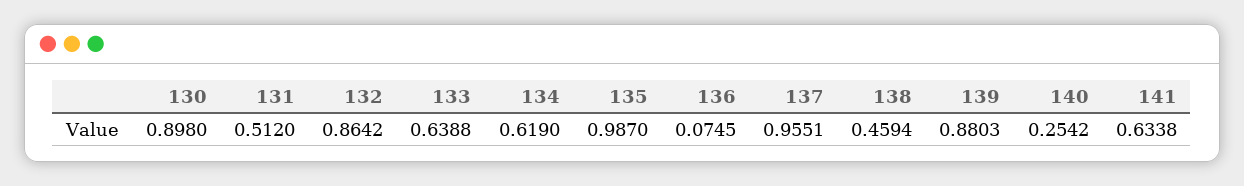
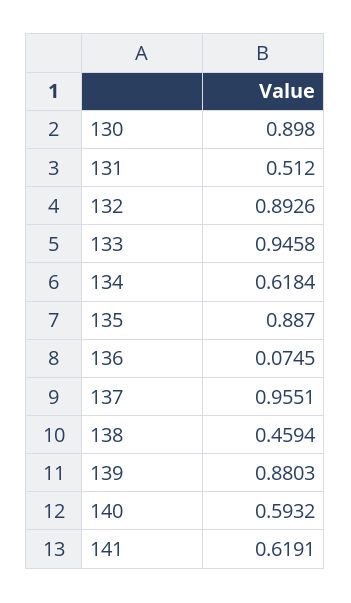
132: 0.8642 -> 0.8926
133: 0.6388 -> 0.9458
134: 0.619 -> 0.6184
135: 0.987 -> 0.887
140: 0.2542 -> 0.5932
141: 0.6338 -> 0.6191

